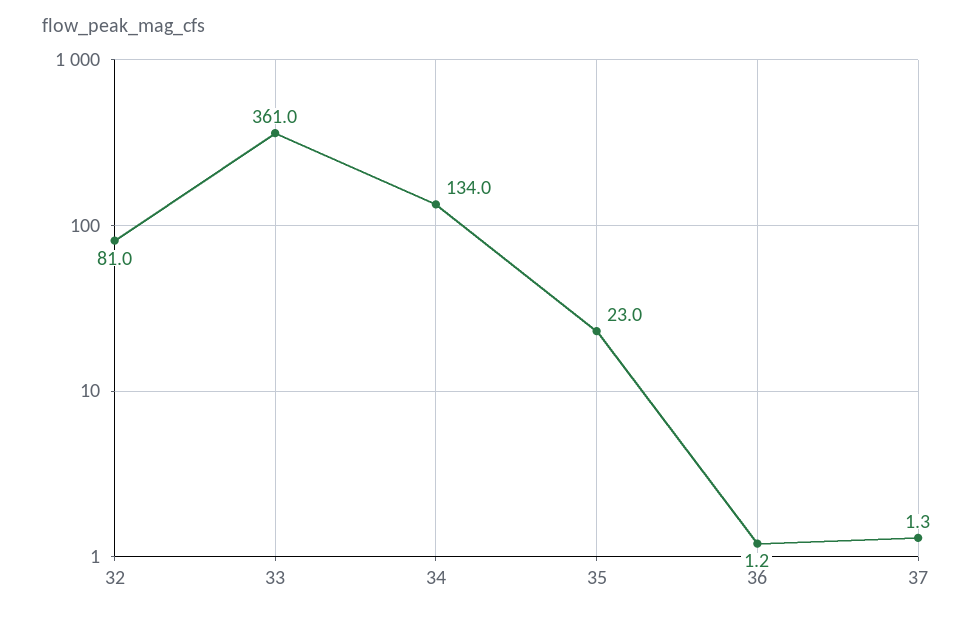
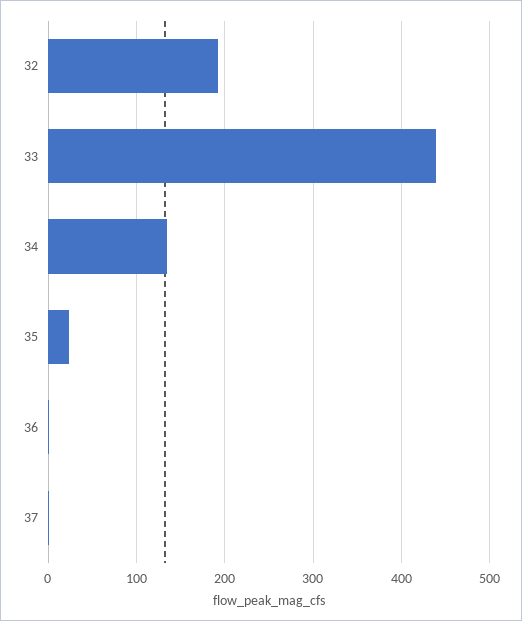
32: 81 -> 190
33: 361 -> 440

